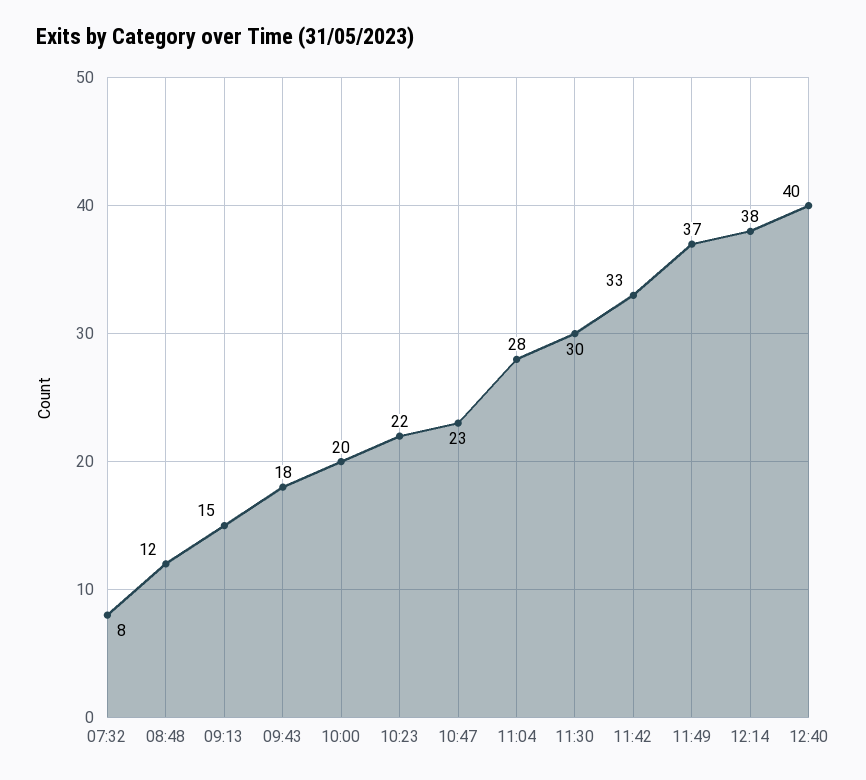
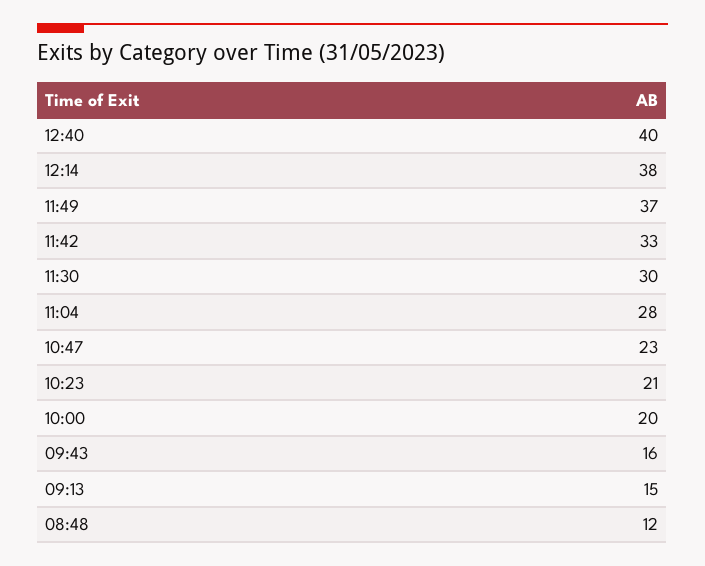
07:32: 8 -> none
09:43: 18 -> 16
10:23: 22 -> 21

